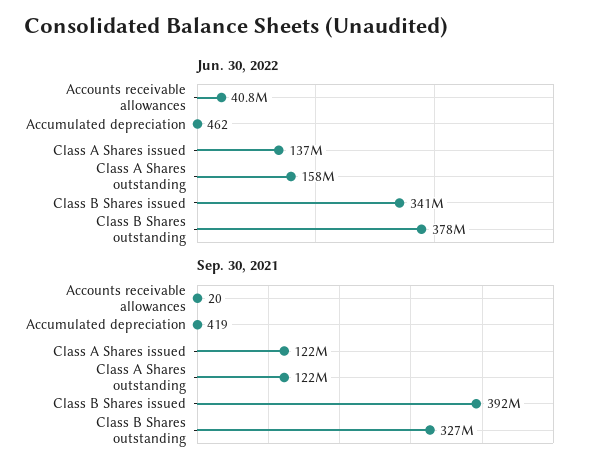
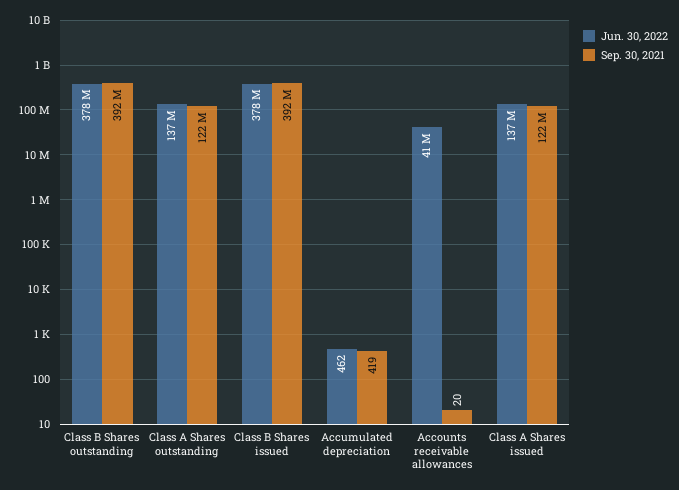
Jun. 30, 2022, Class A Shares outstanding: 158000000 -> 137000000
Jun. 30, 2022, Class B Shares issued: 341000000 -> 378000000
Sep. 30, 2021, Class B Shares outstanding: 327000000 -> 392000000

